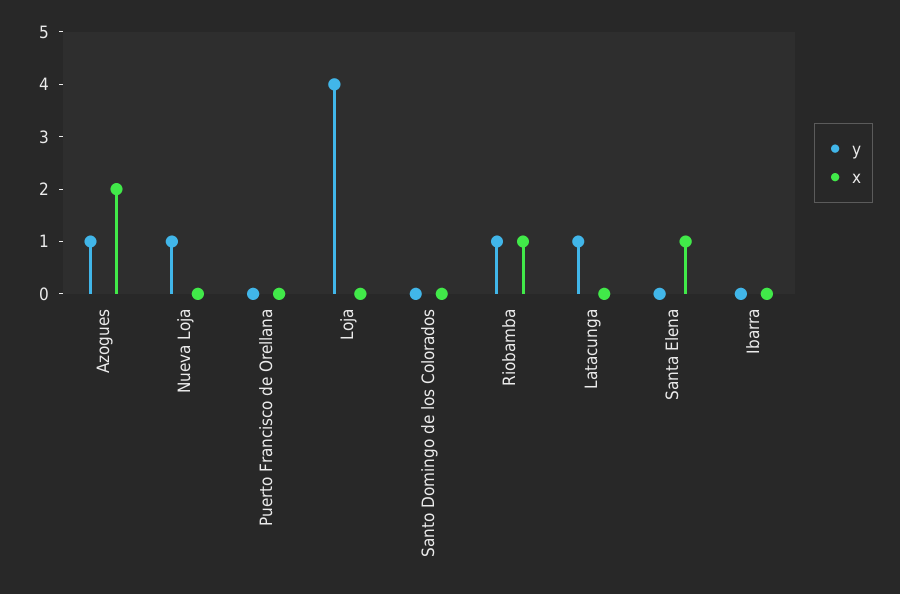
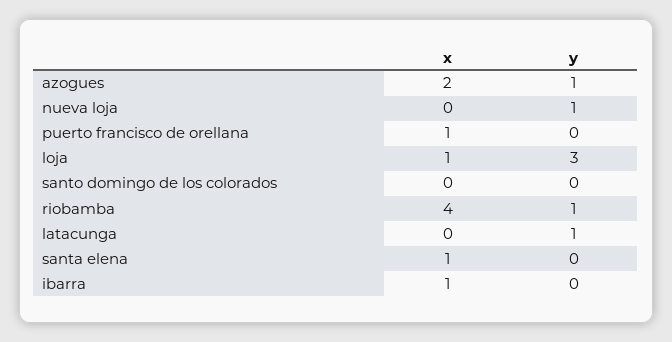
x, Puerto Francisco de Orellana: 0 -> 1
y, Loja: 4 -> 3
x, Loja: 0 -> 1
x, Riobamba: 1 -> 4
x, Ibarra: 0 -> 1

